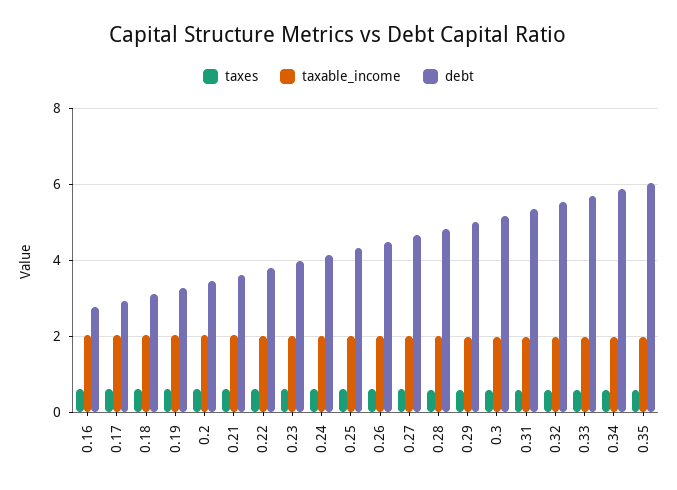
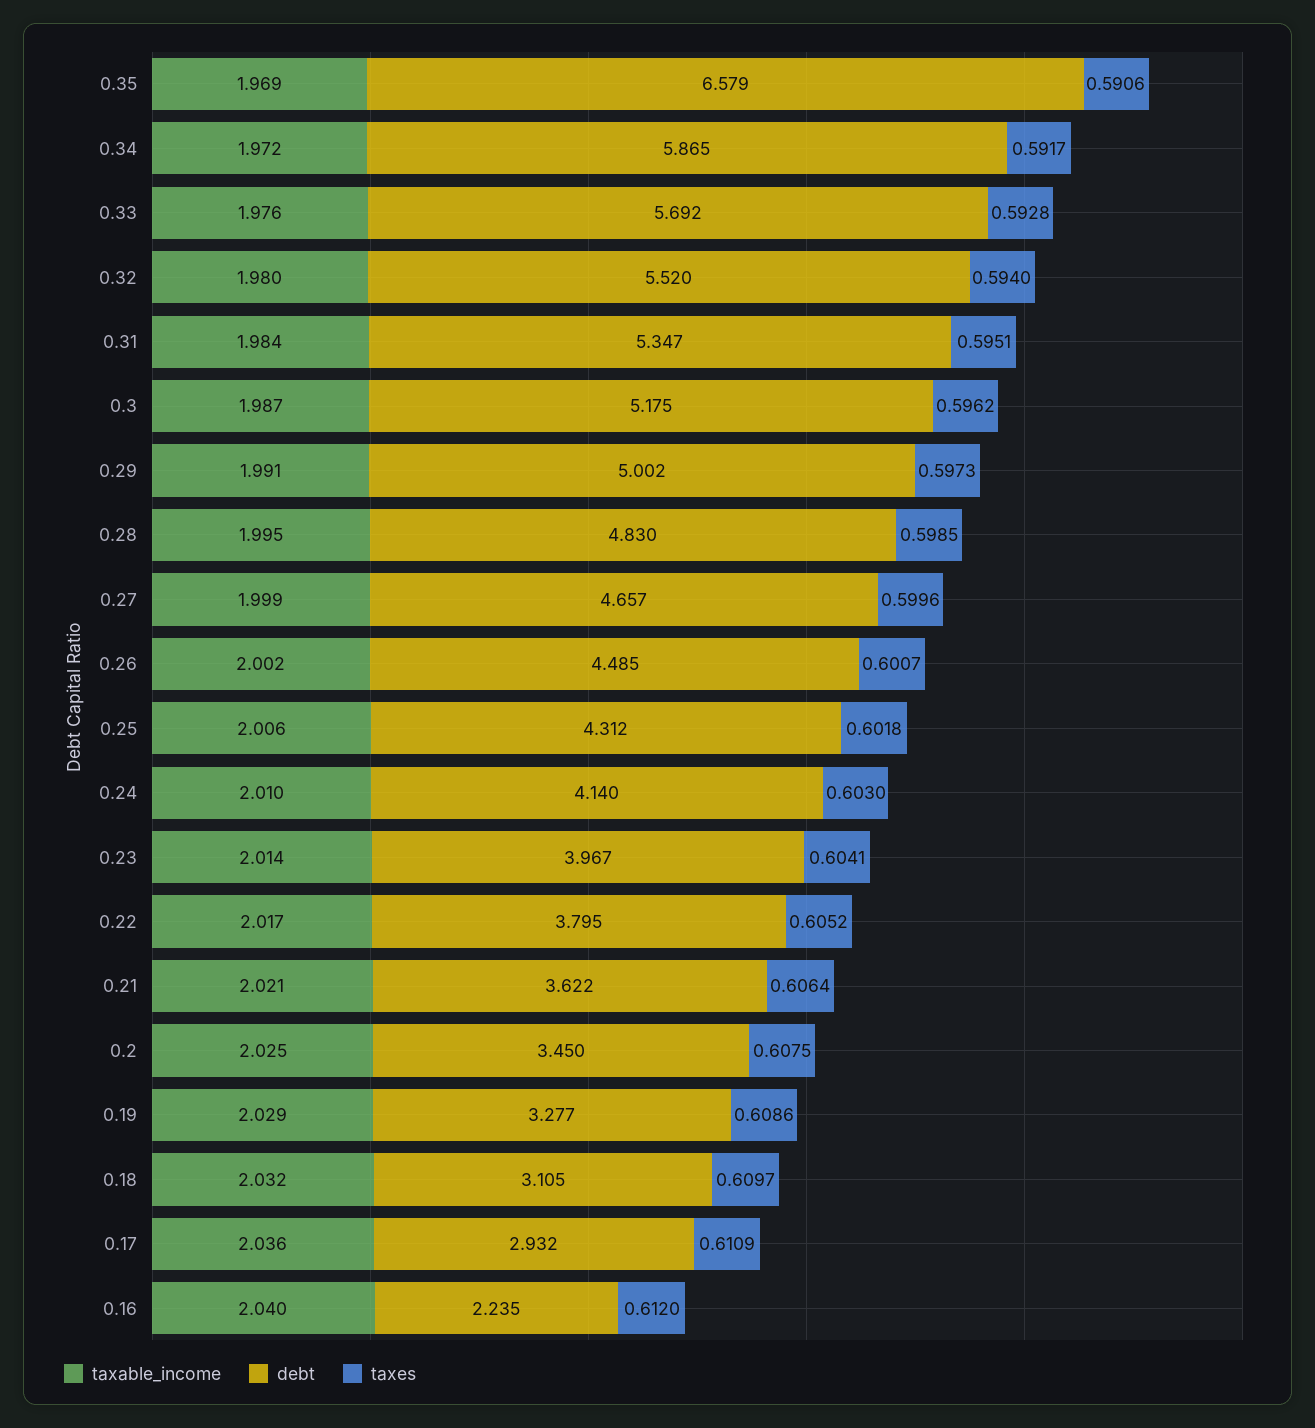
debt, 0.16: 2.8 -> 2.235
debt, 0.35: 6 -> 6.579

